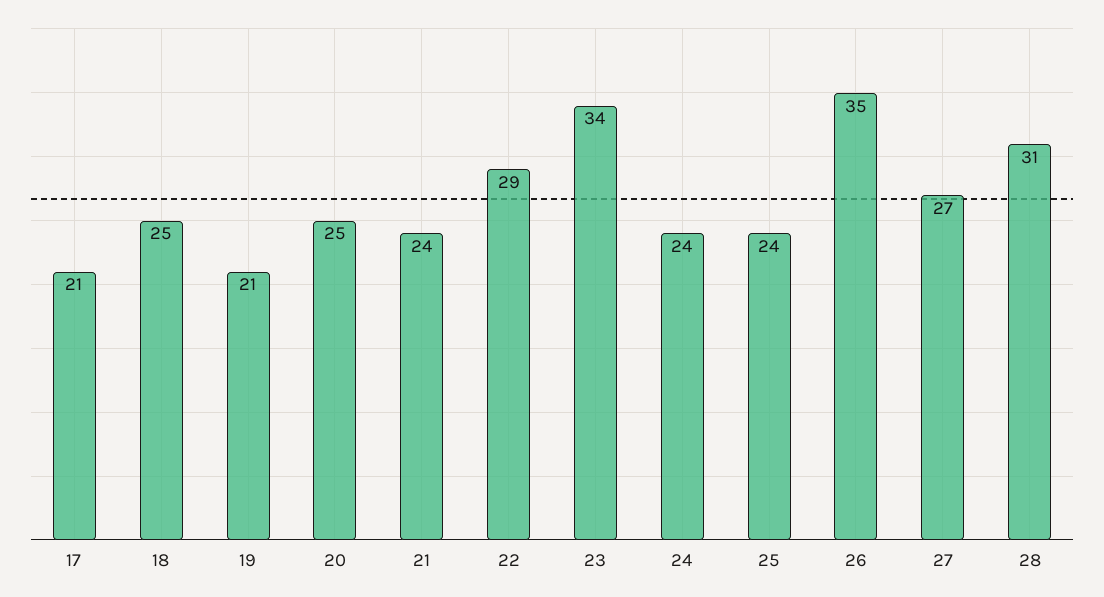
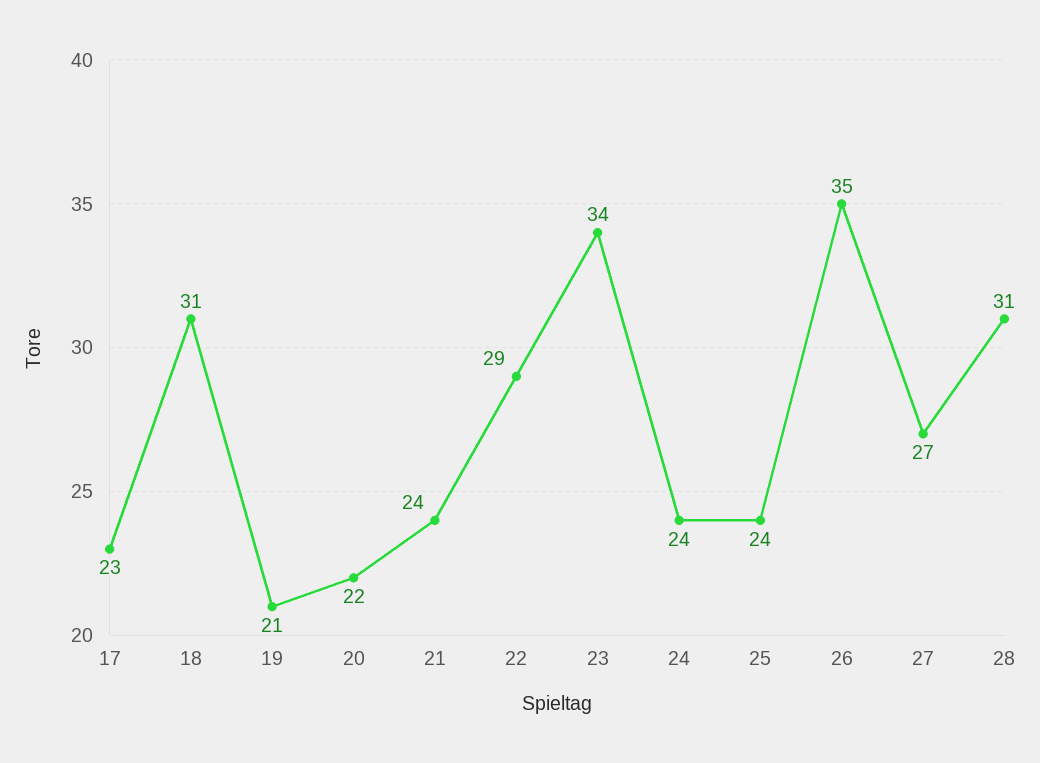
17: 21 -> 23
18: 25 -> 31
20: 25 -> 22

